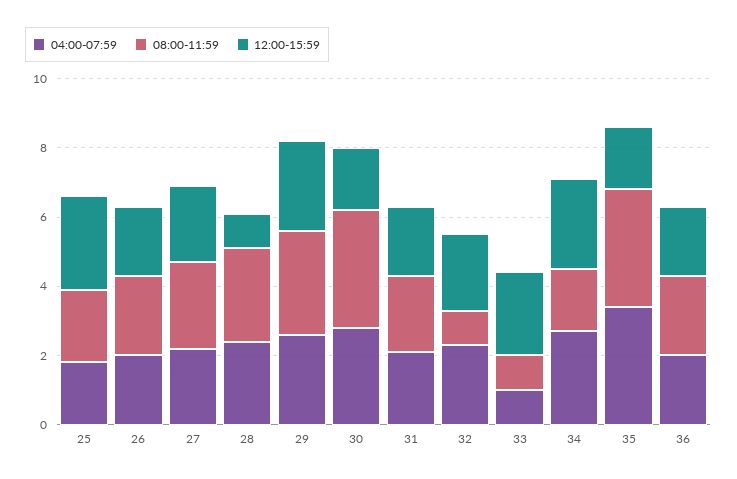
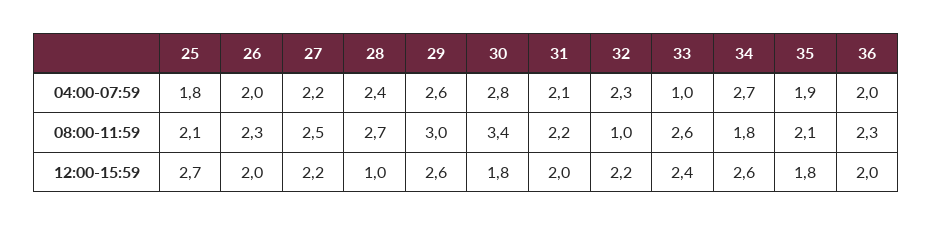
08:00-11:59, 33: 1 -> 2.6
04:00-07:59, 35: 3.5 -> 1.9
08:00-11:59, 35: 3.5 -> 2.1

